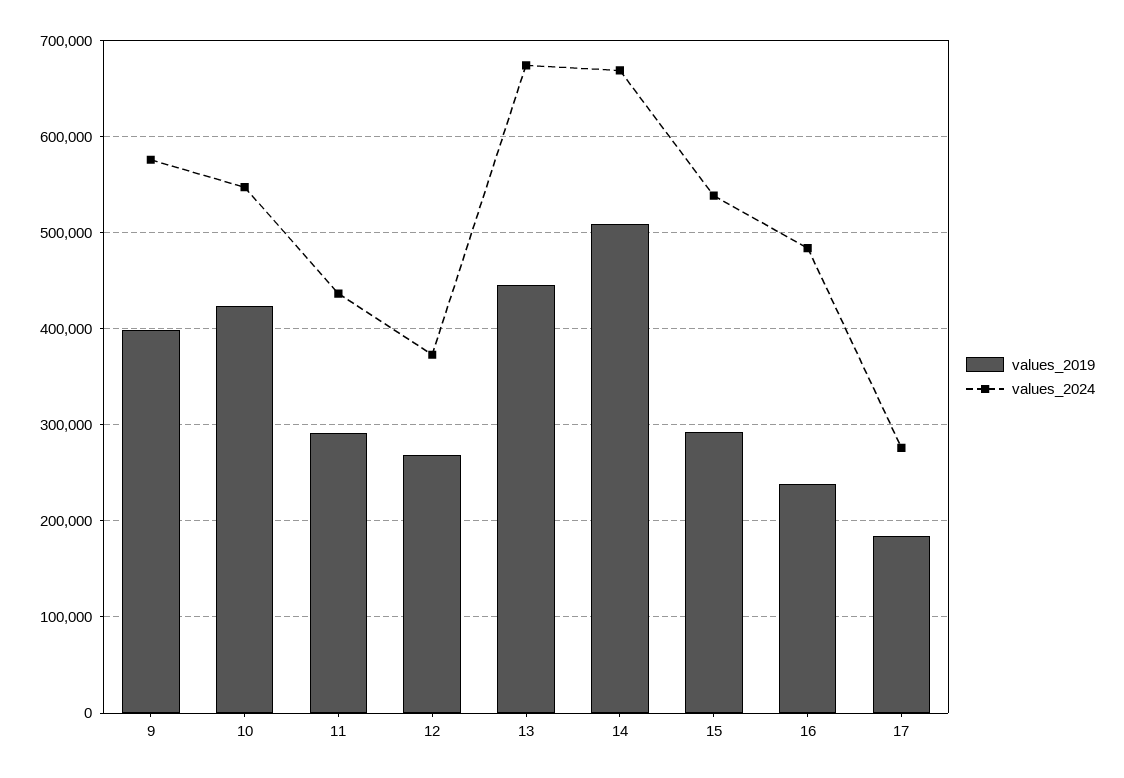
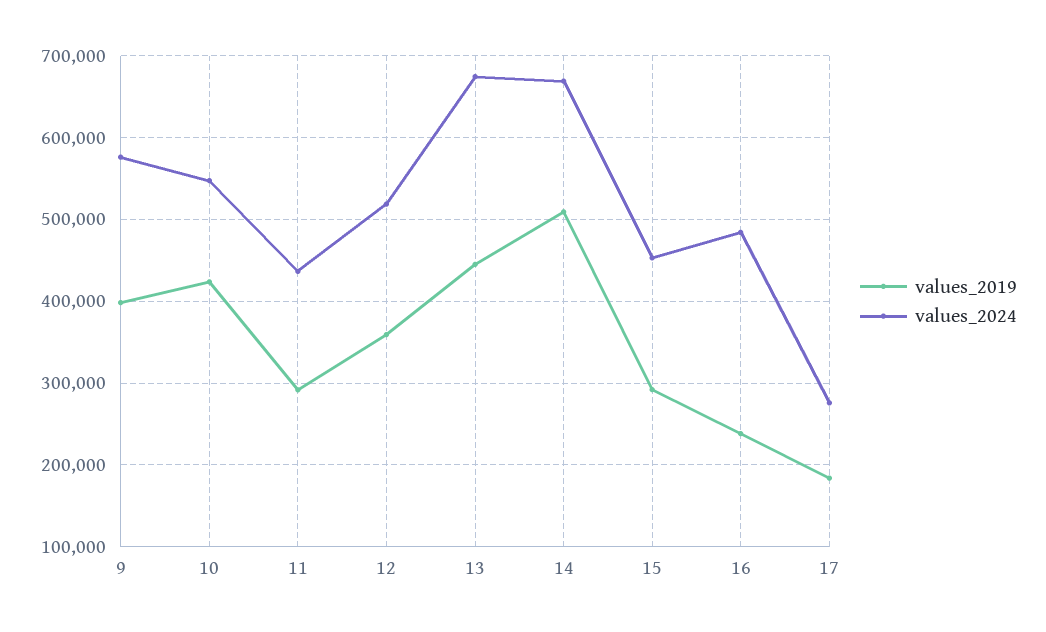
values_2019, 12: 270000 -> 360000
values_2024, 12: 370000 -> 520000
values_2024, 15: 540000 -> 450000

